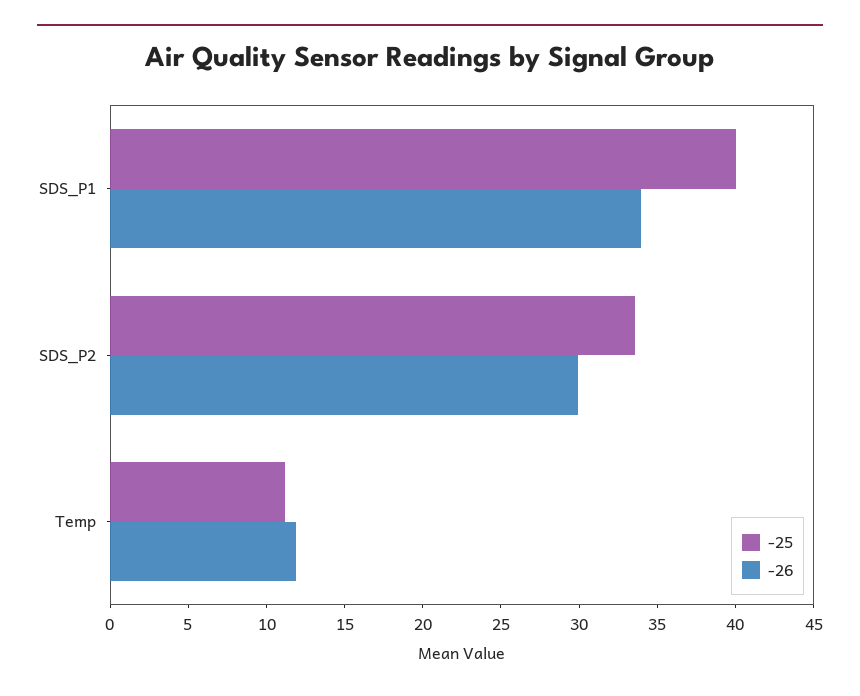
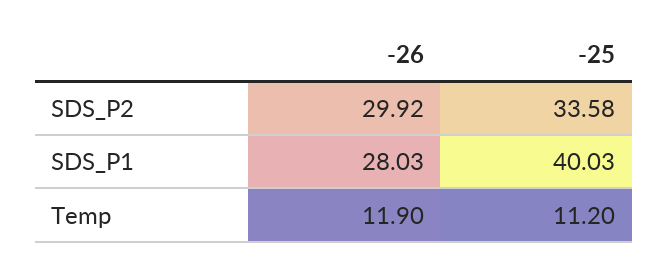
-26, SDS_P1: 34 -> 28.03

